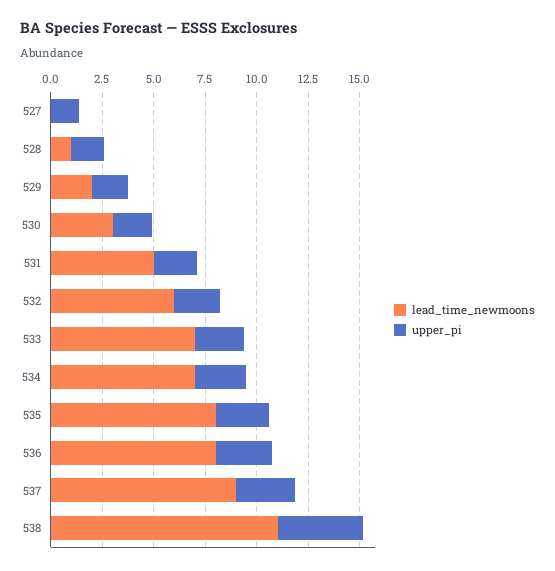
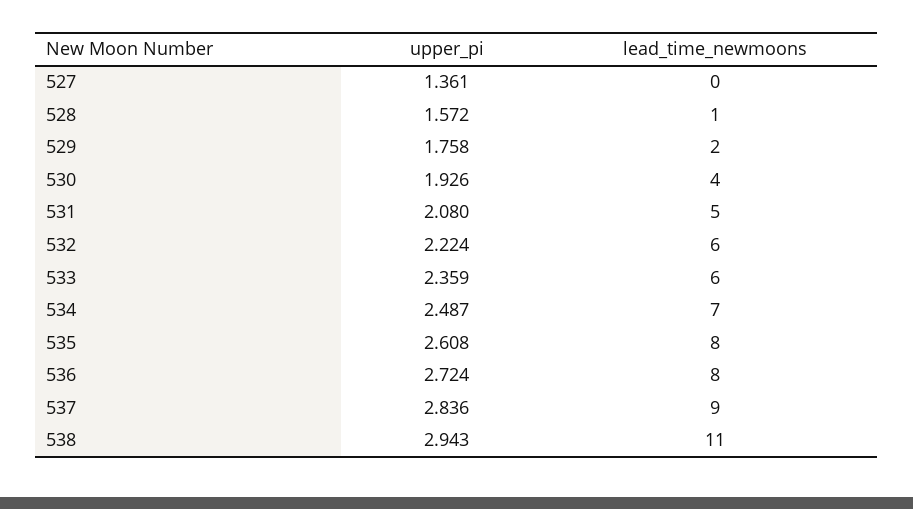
lead_time_newmoons, 530: 3 -> 4
lead_time_newmoons, 533: 7 -> 6
upper_pi, 538: 4 -> 2.943

